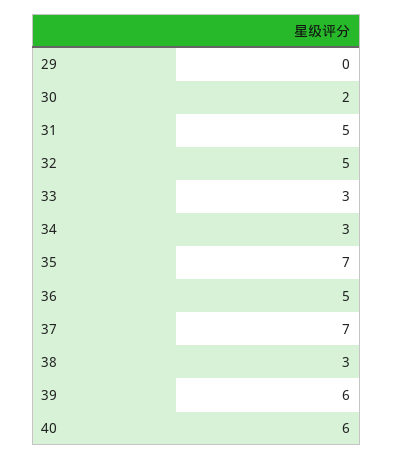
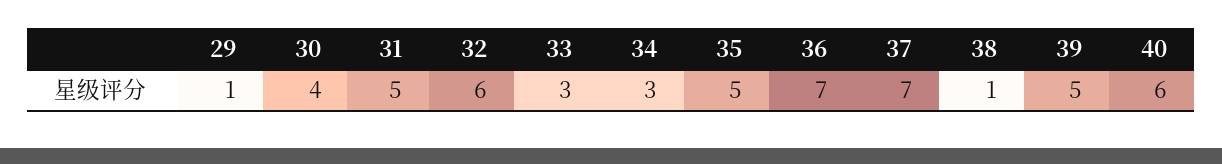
29: 0 -> 1
30: 2 -> 4
32: 5 -> 6
35: 7 -> 5
36: 5 -> 7
38: 3 -> 1
39: 6 -> 5

